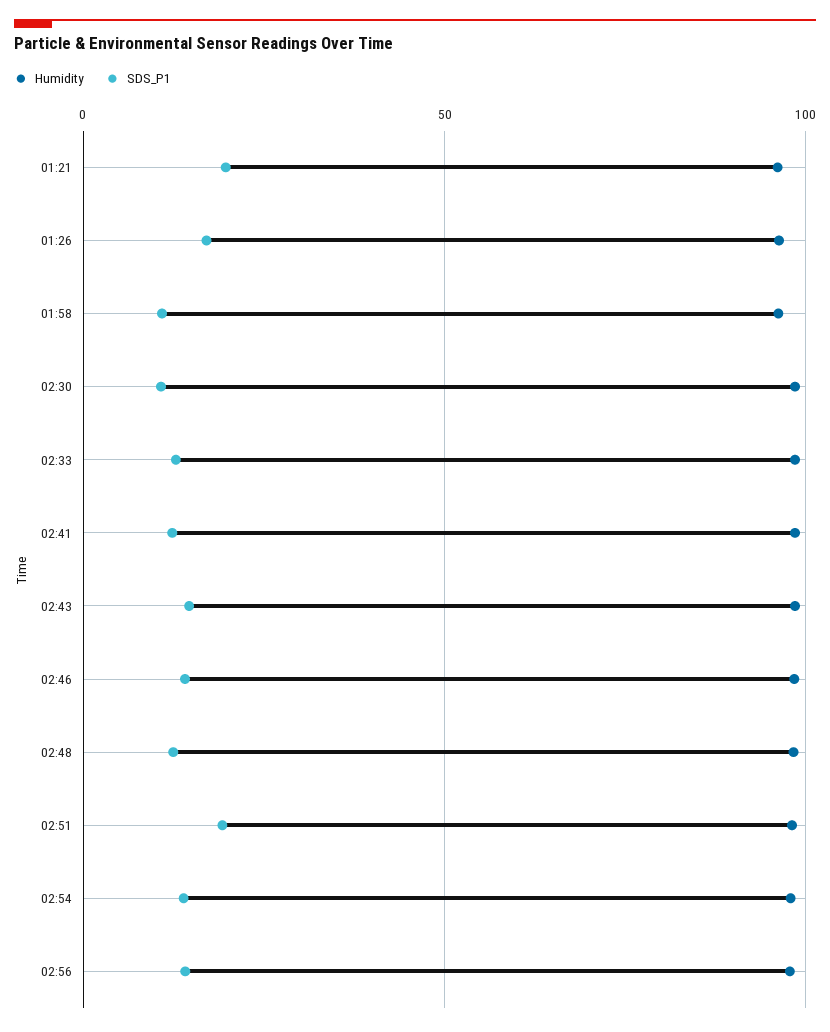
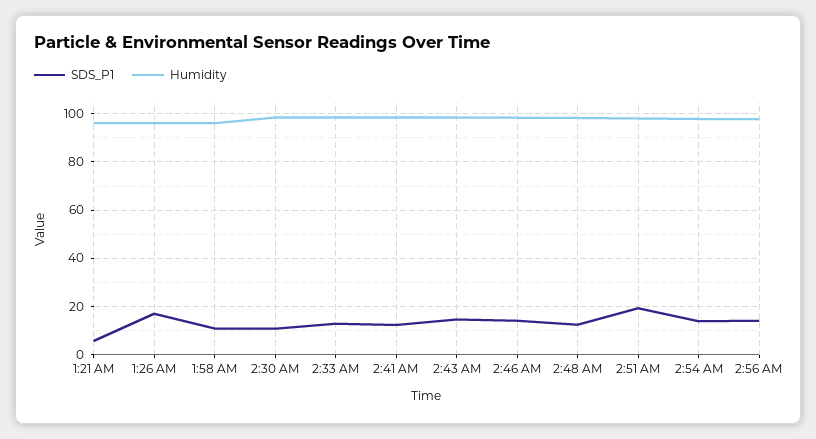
SDS_P1, 01:21: 20 -> 5

